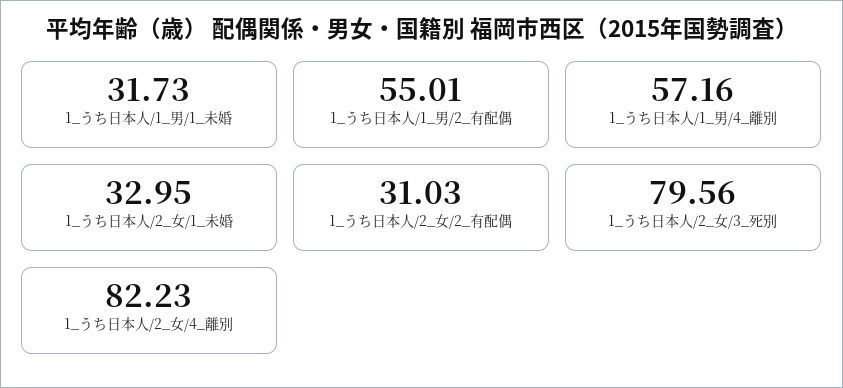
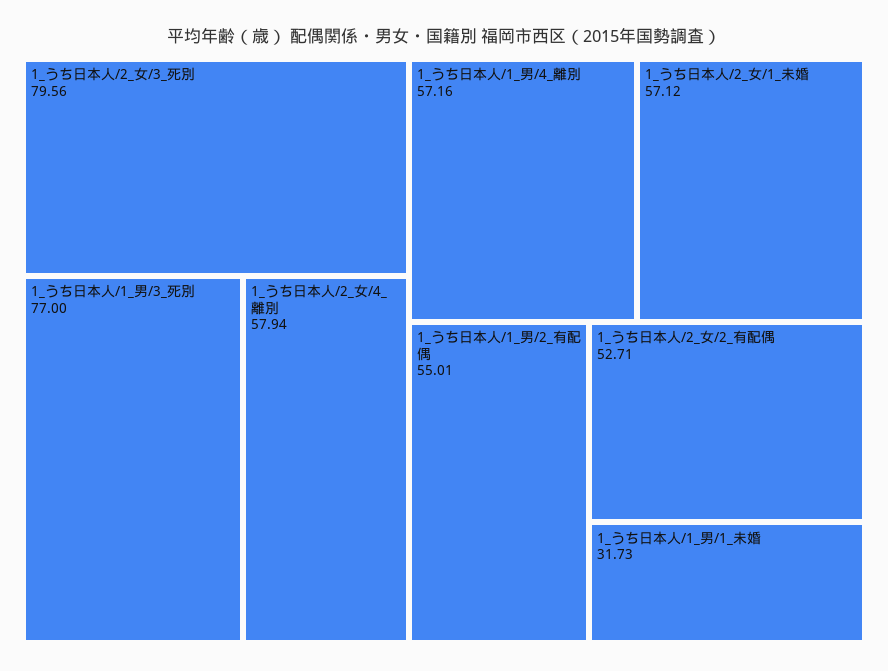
1_うち日本人/2_女/1_未婚: 32.95 -> 57.12
1_うち日本人/2_女/2_有配偶: 31.03 -> 52.71
1_うち日本人/2_女/4_離別: 82.23 -> 57.94
1_うち日本人/1_男/3_死別: none -> 77

